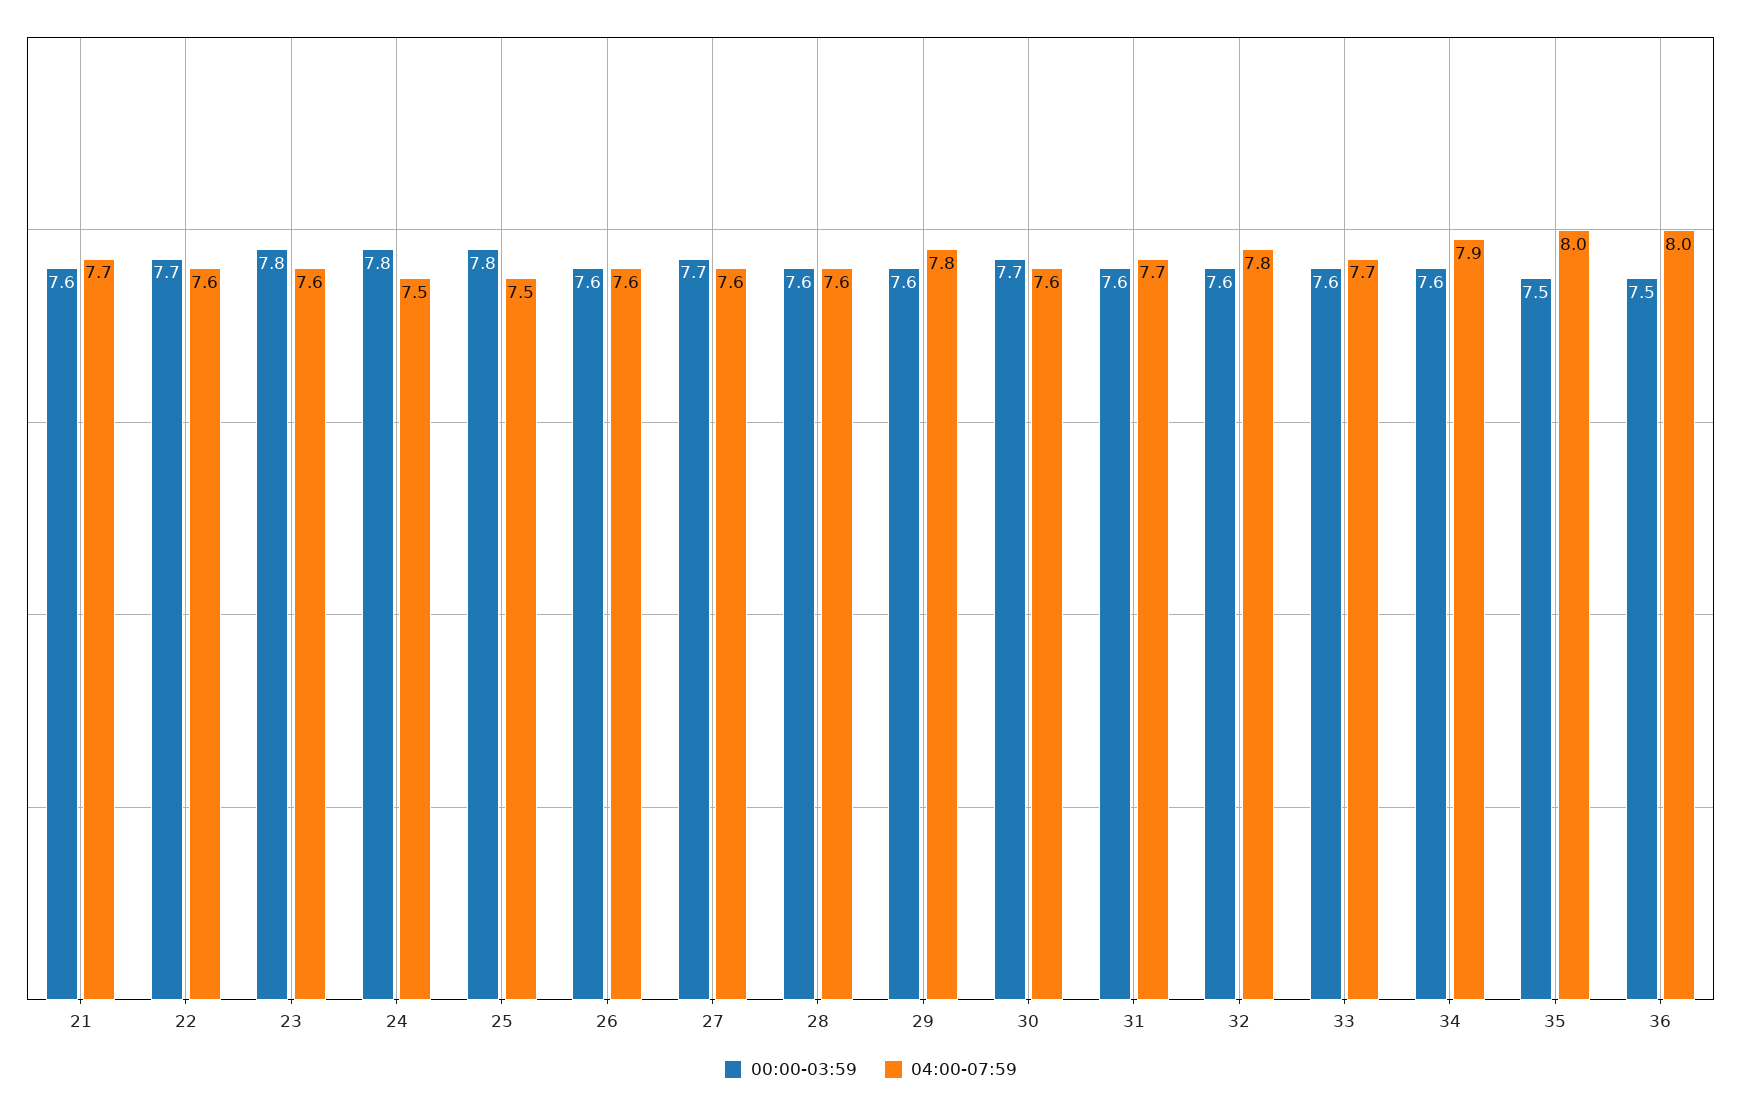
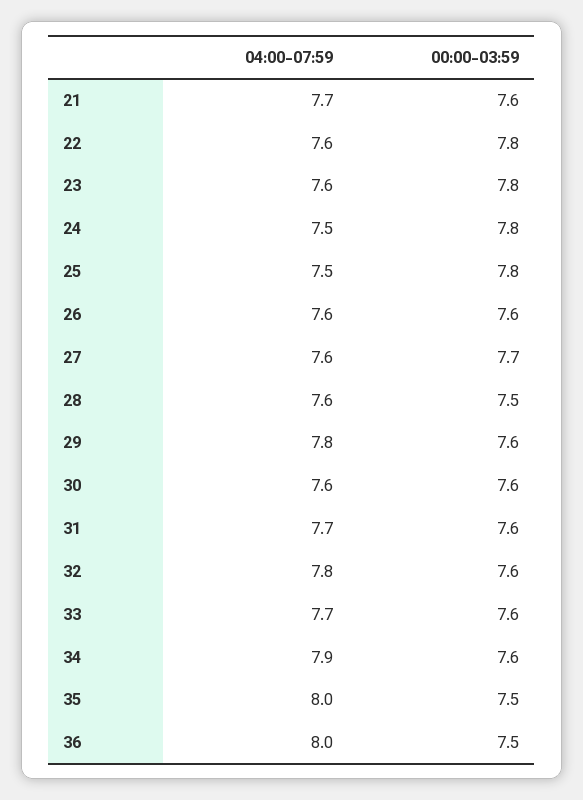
00:00-03:59, 22: 7.7 -> 7.8
00:00-03:59, 28: 7.6 -> 7.5
00:00-03:59, 30: 7.7 -> 7.6

